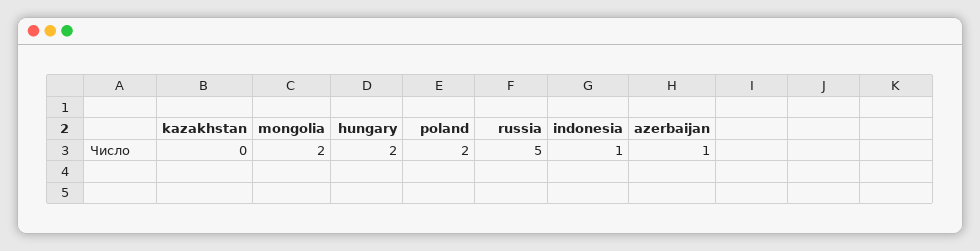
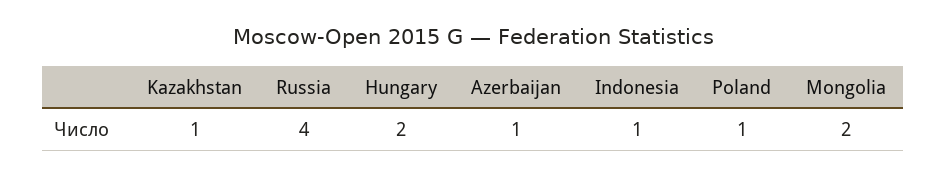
kazakhstan: 0 -> 1
poland: 2 -> 1
russia: 5 -> 4

